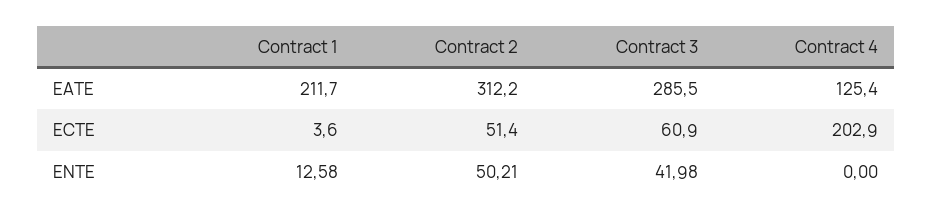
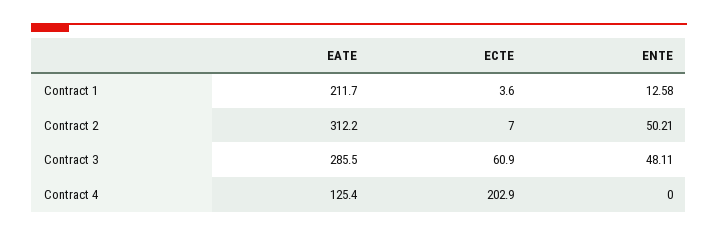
Contract 2, ECTE: 51.4 -> 7
Contract 3, ENTE: 41.98 -> 48.11

